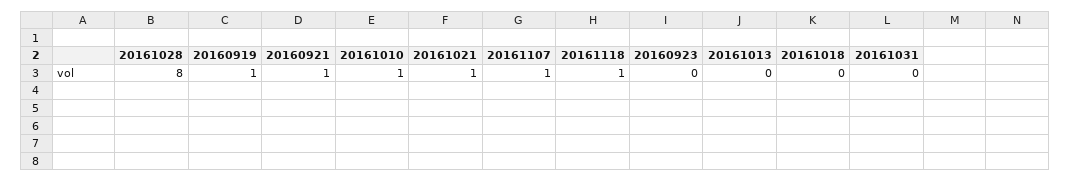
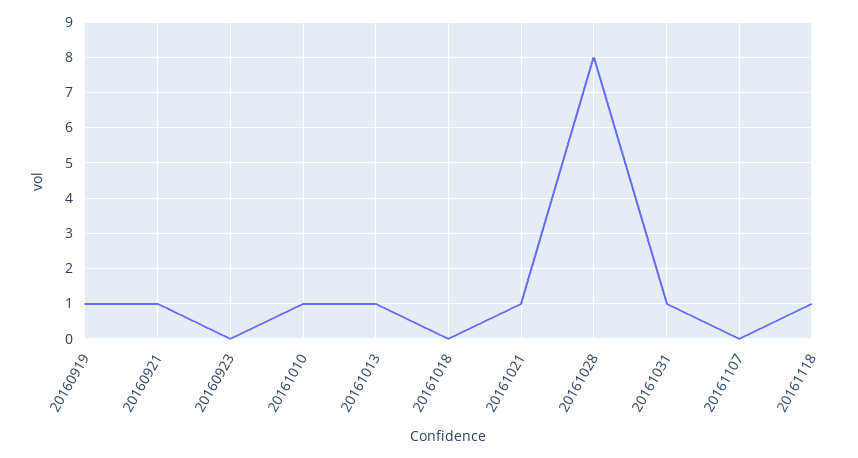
20161107: 1 -> 0
20161013: 0 -> 1
20161031: 0 -> 1

